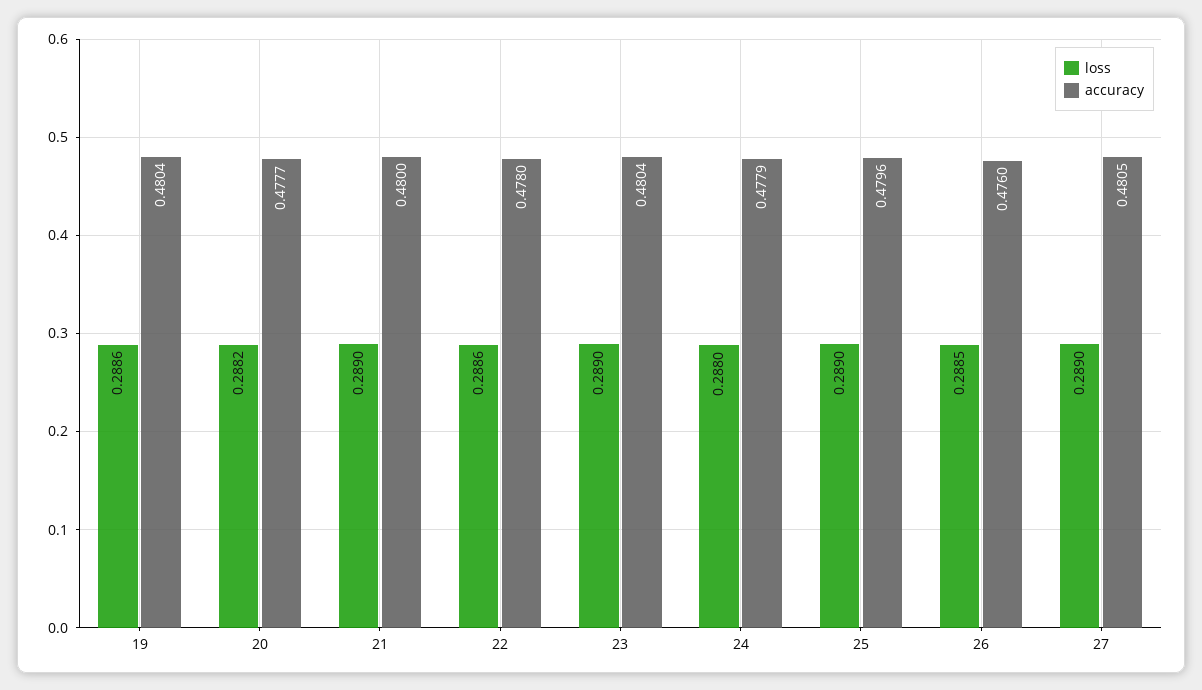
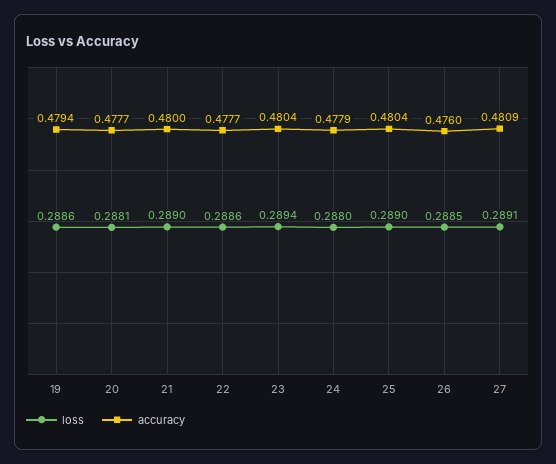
accuracy, 19: 0.4804 -> 0.4794
loss, 20: 0.2882 -> 0.2881
accuracy, 22: 0.478 -> 0.4777
loss, 23: 0.289 -> 0.2894
accuracy, 25: 0.4796 -> 0.4804
loss, 27: 0.289 -> 0.2891
accuracy, 27: 0.4805 -> 0.4809

